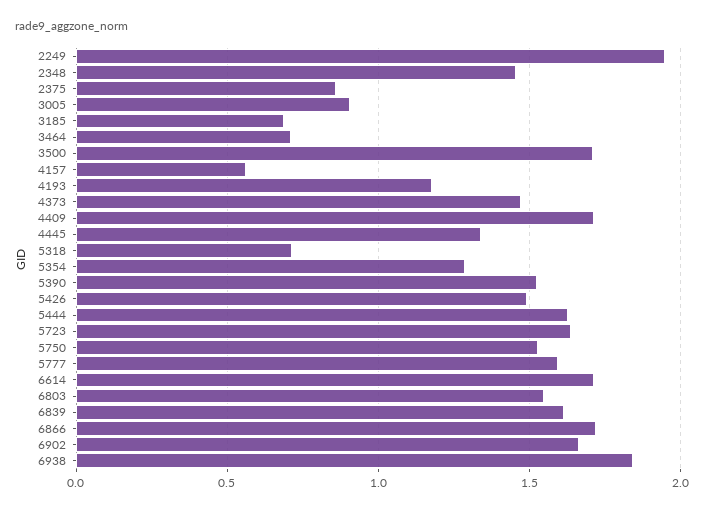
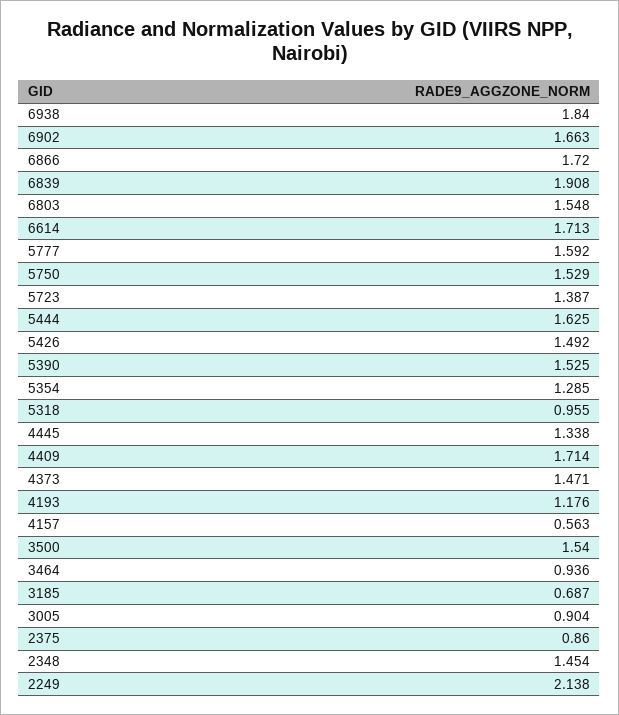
2249: 1.95 -> 2.138
3464: 0.7 -> 0.936
3500: 1.7 -> 1.54
5318: 0.7 -> 0.955
5723: 1.65 -> 1.387
6839: 1.6 -> 1.908

